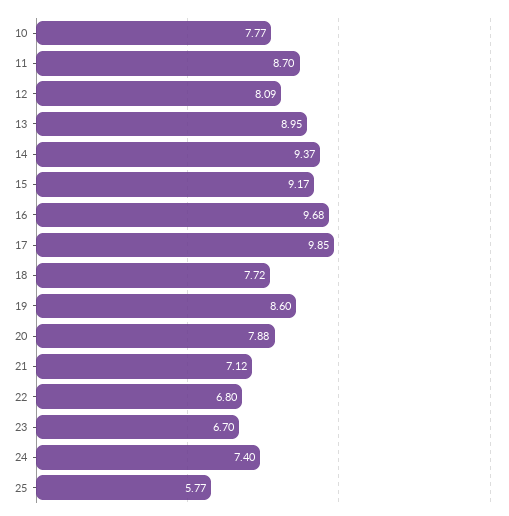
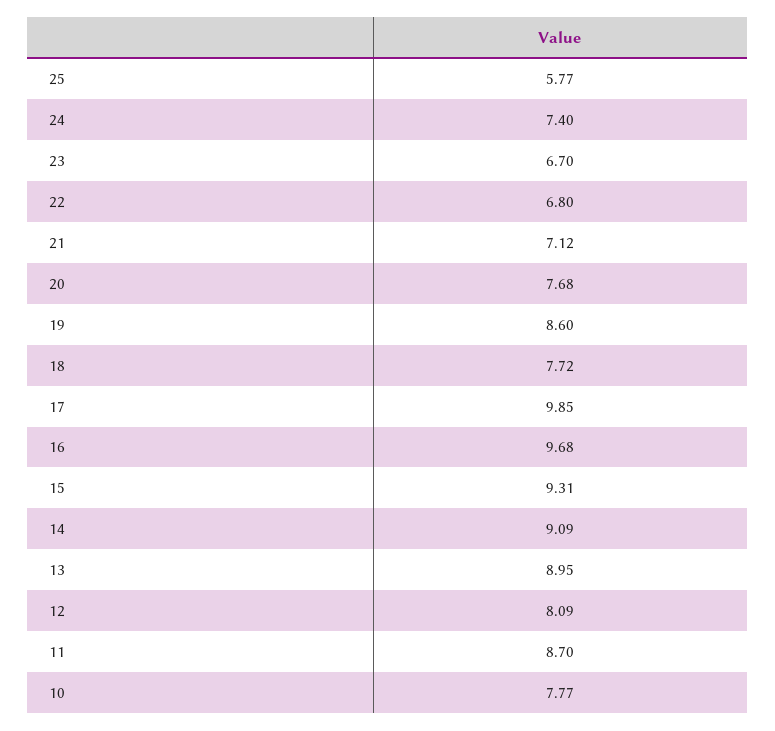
14: 9.37 -> 9.09
15: 9.17 -> 9.31
20: 7.88 -> 7.68

